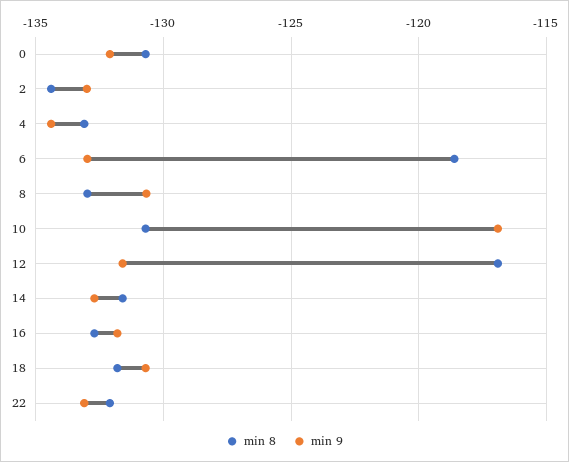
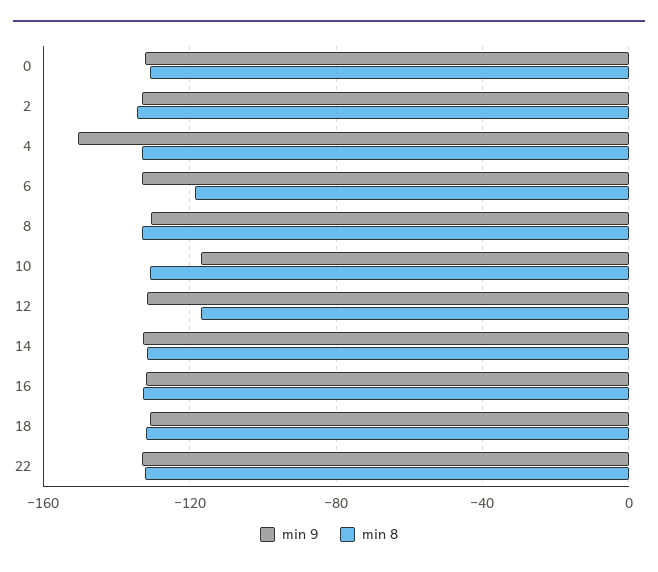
min 9, 4: -134.5 -> -150

